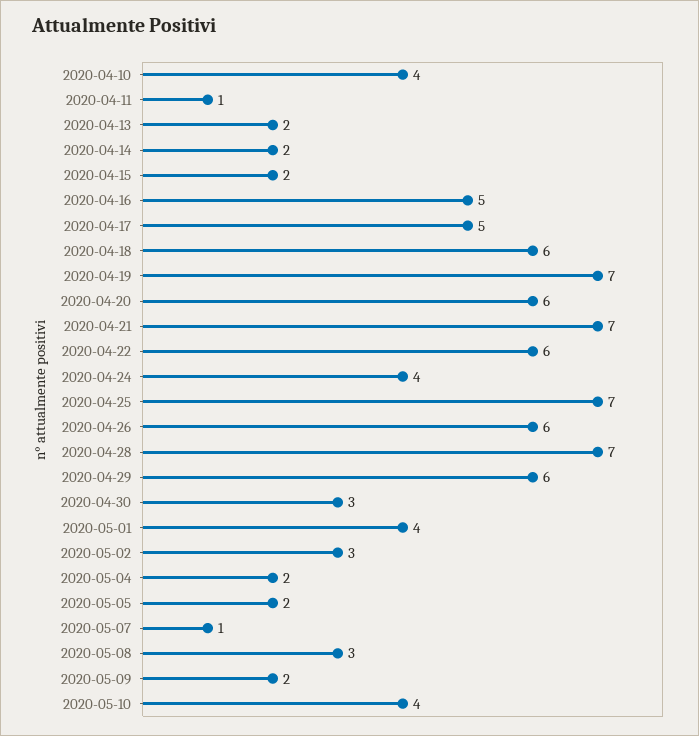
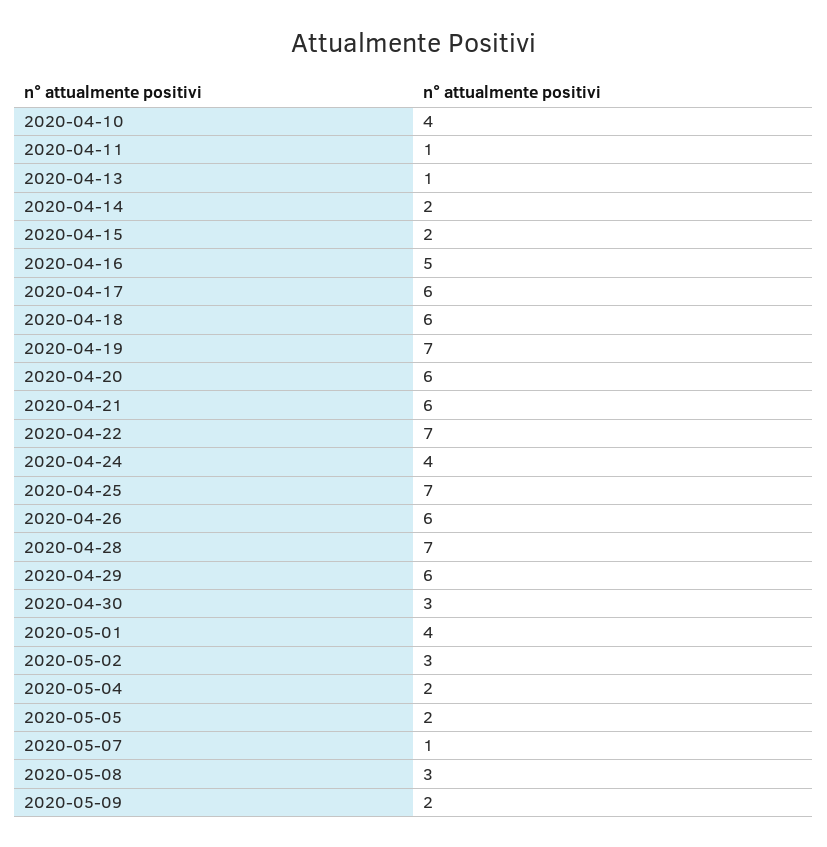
2020-04-13: 2 -> 1
2020-04-17: 5 -> 6
2020-04-21: 7 -> 6
2020-04-22: 6 -> 7
2020-05-10: 4 -> none

